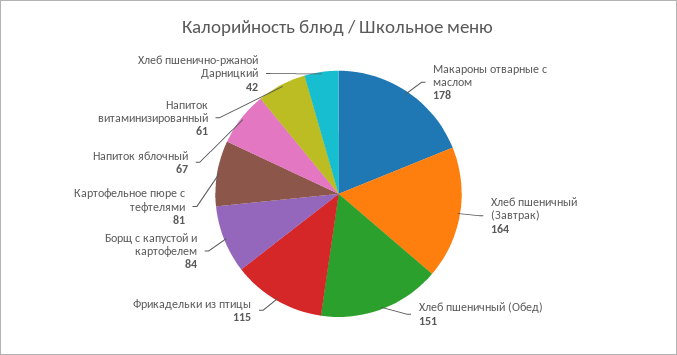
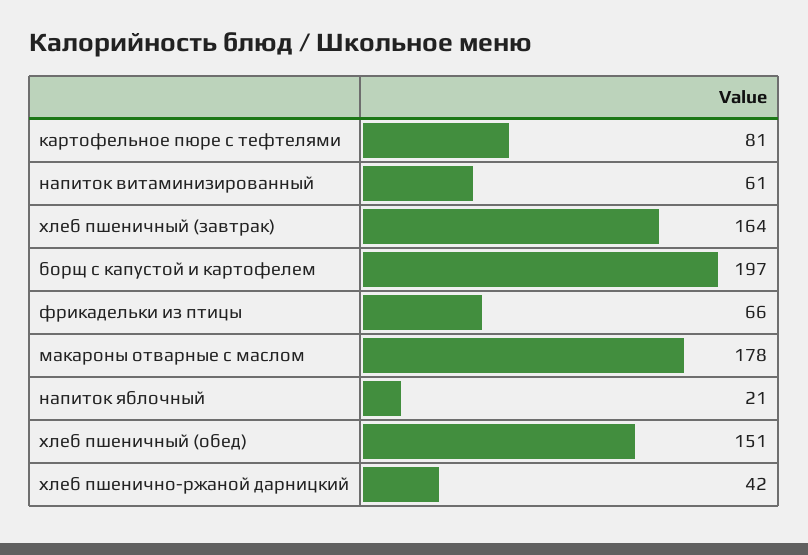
Фрикадельки из птицы: 115 -> 66
Борщ с капустой и картофелем: 84 -> 197
Напиток яблочный: 67 -> 21

